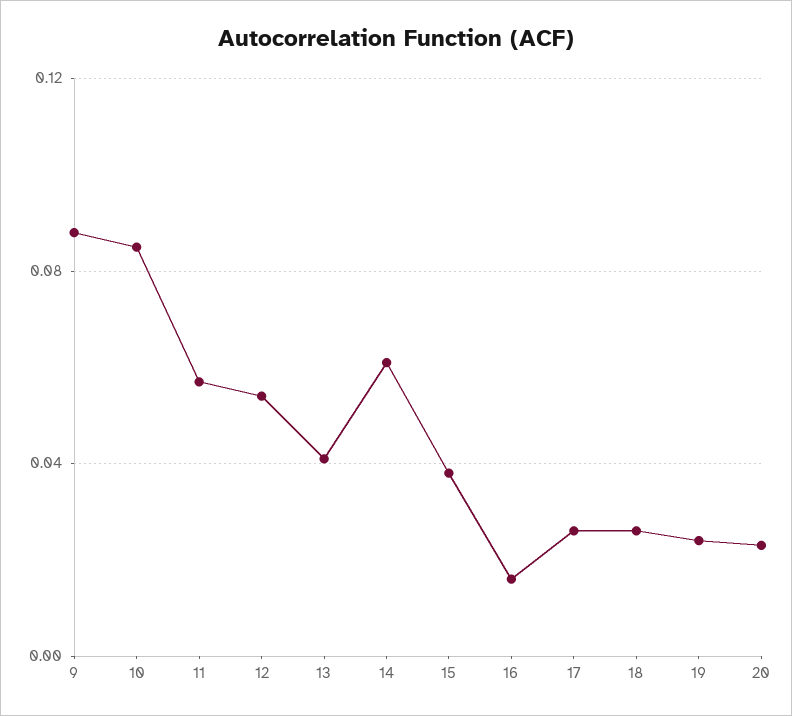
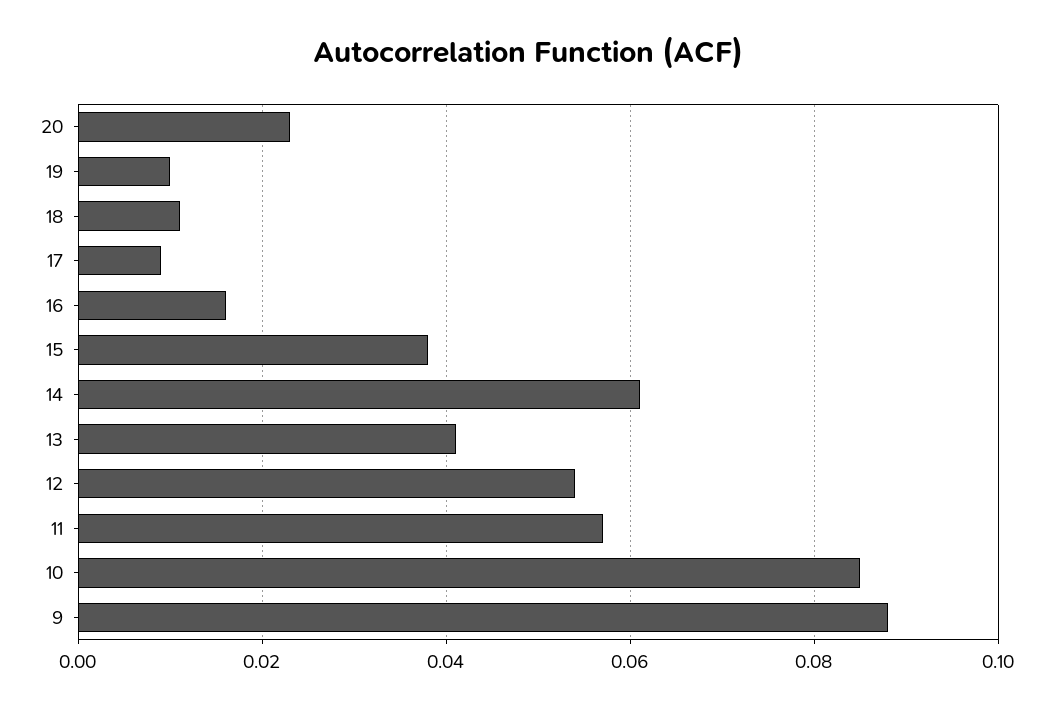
17: 0.025 -> 0.01
18: 0.025 -> 0.01
19: 0.025 -> 0.01

